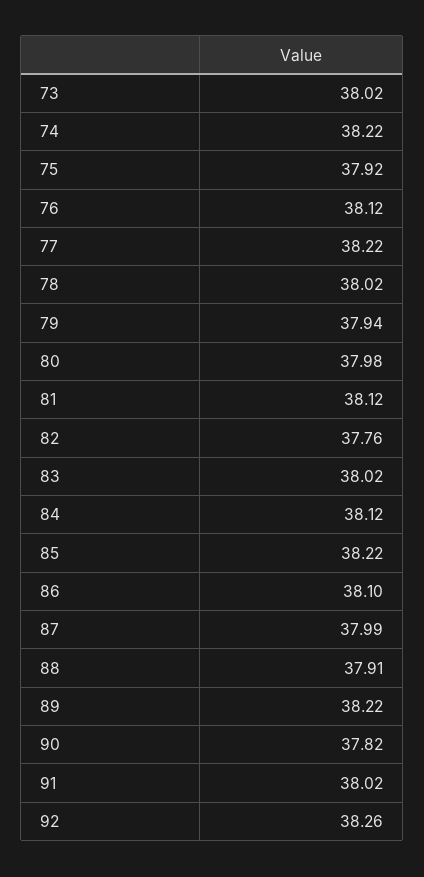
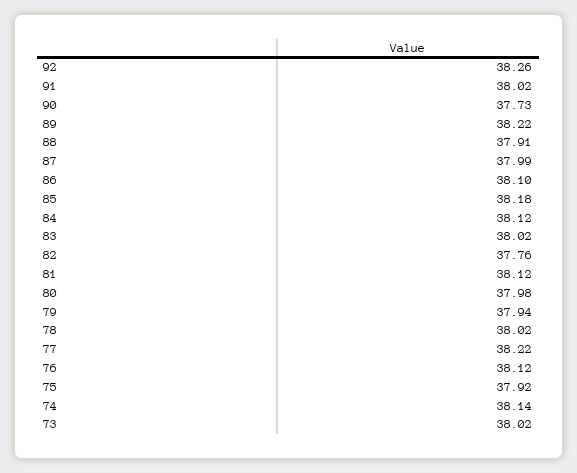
74: 38.22 -> 38.14
85: 38.22 -> 38.18
90: 37.82 -> 37.73

